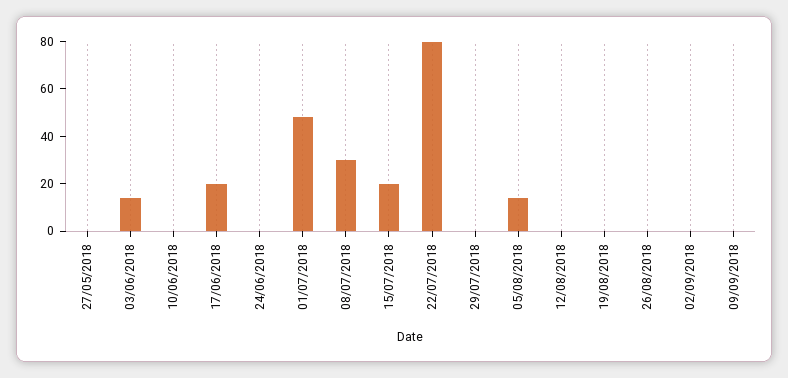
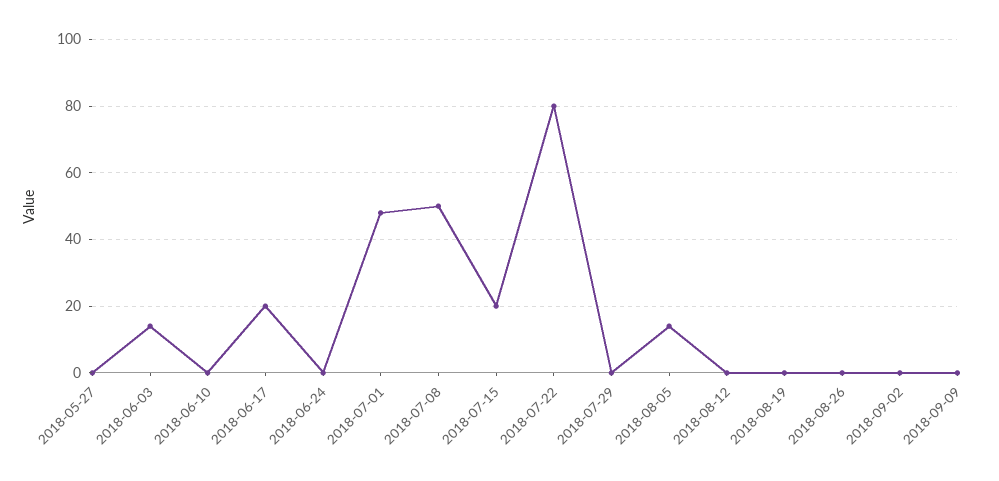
08/07/2018: 30 -> 50

